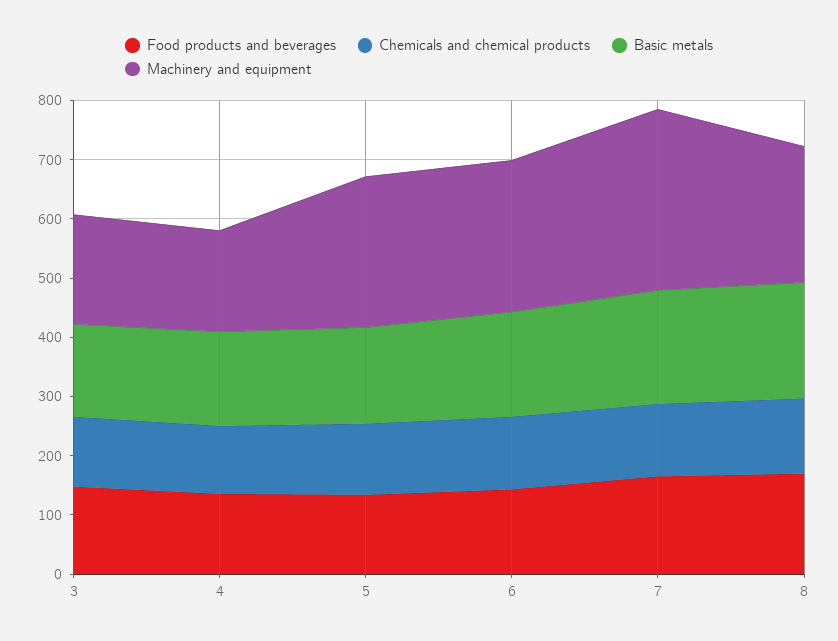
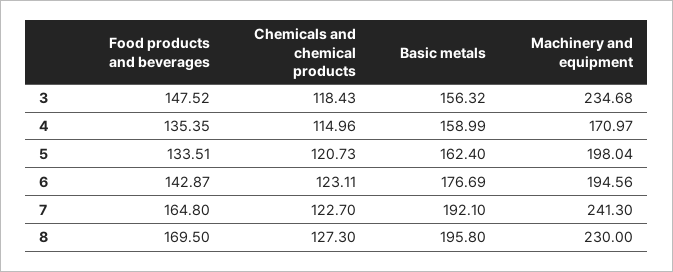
Machinery and equipment, 3: 180 -> 234.68
Machinery and equipment, 5: 260 -> 198.04
Machinery and equipment, 6: 260 -> 194.56
Machinery and equipment, 7: 300 -> 241.3

